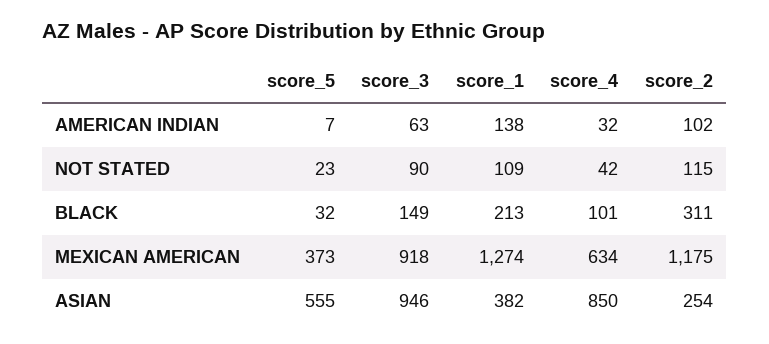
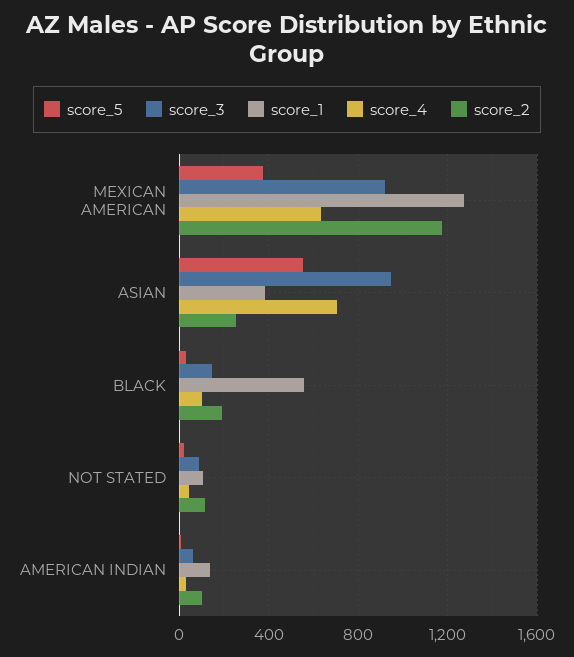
score_1, BLACK: 213 -> 550
score_2, BLACK: 311 -> 200
score_4, ASIAN: 850 -> 700

